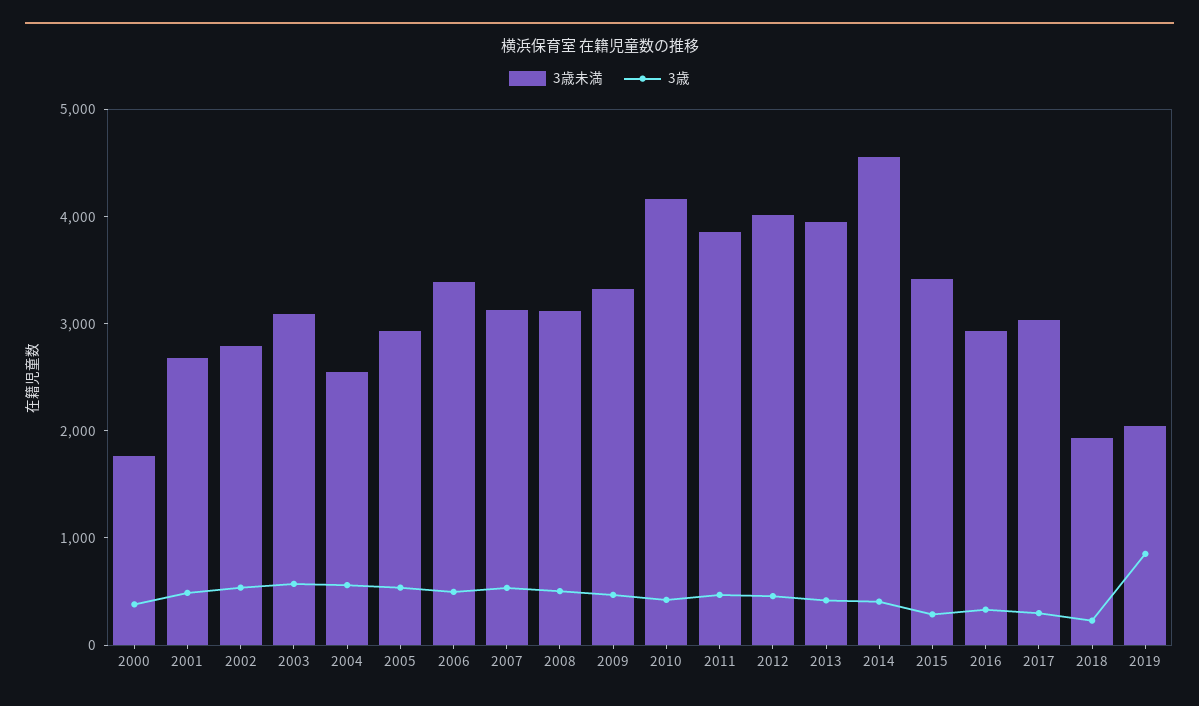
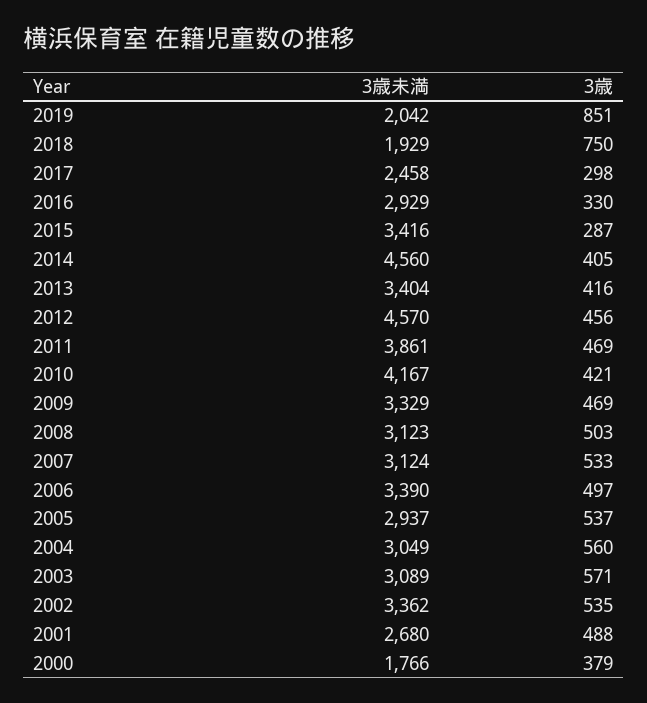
3歳未満, 2002: 2800 -> 3362
3歳未満, 2004: 2600 -> 3049
3歳未満, 2012: 4000 -> 4570
3歳未満, 2013: 4000 -> 3404
3歳未満, 2017: 3000 -> 2458
3歳, 2018: 200 -> 750

